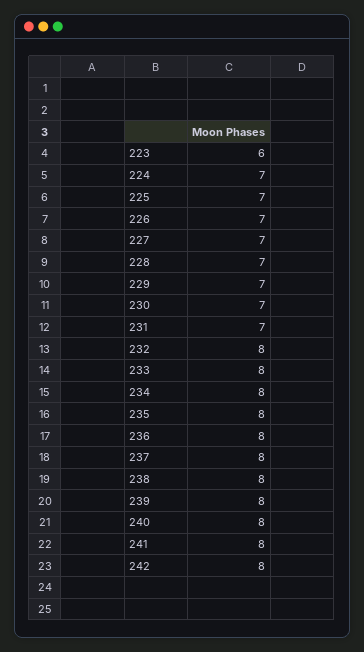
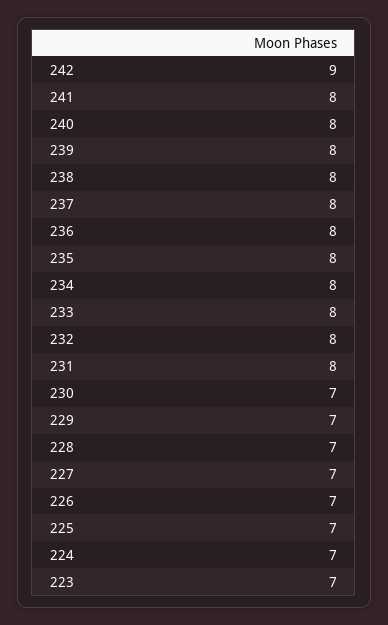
223: 6 -> 7
231: 7 -> 8
242: 8 -> 9

